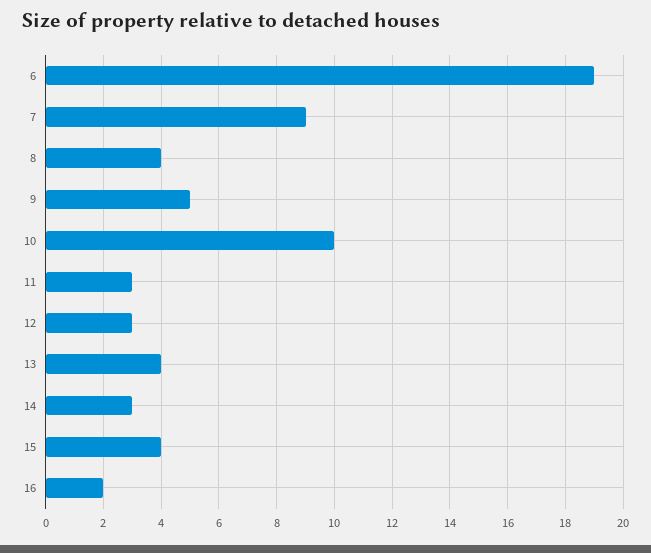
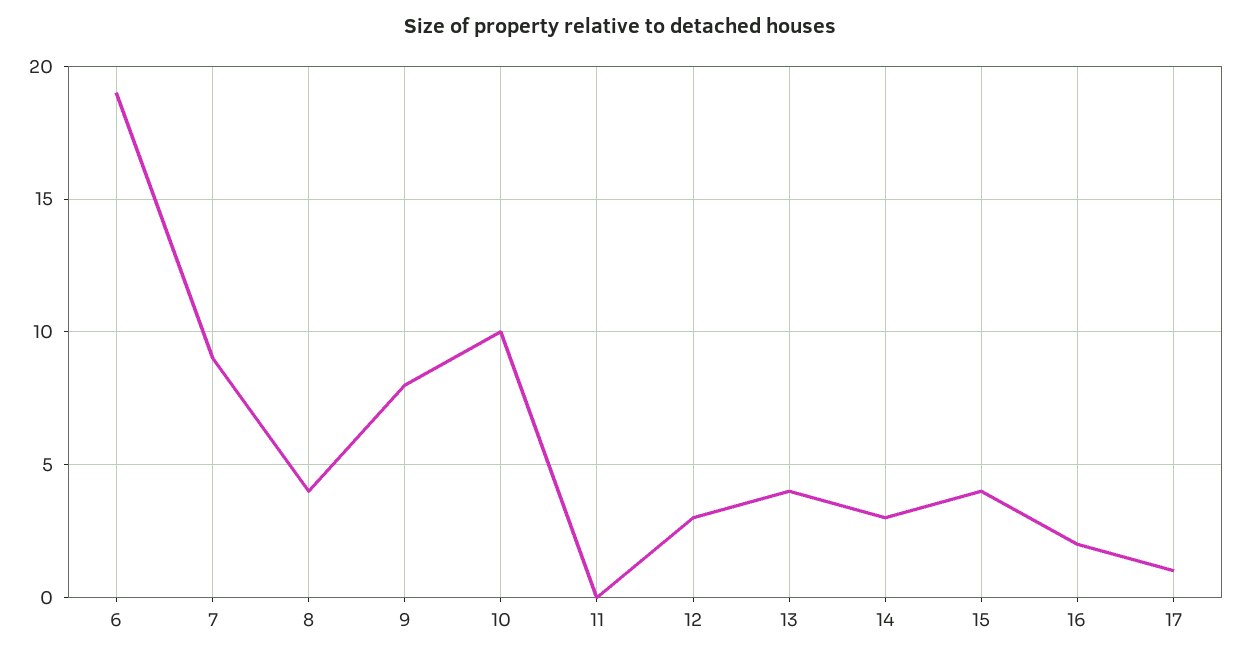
9: 5 -> 8
11: 3 -> 0
17: none -> 1

